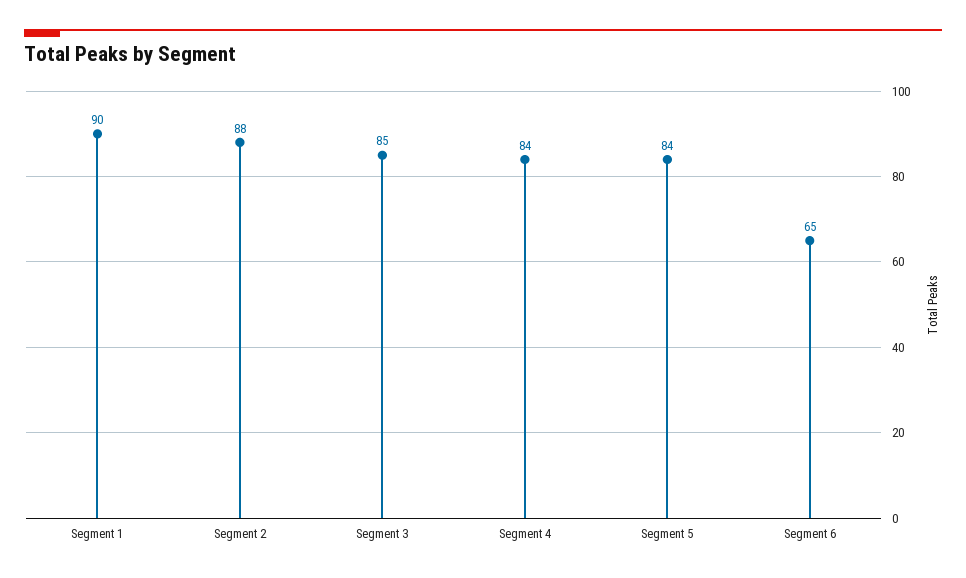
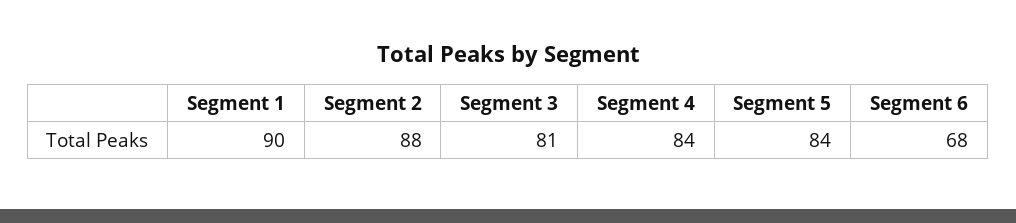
Segment 3: 85 -> 81
Segment 6: 65 -> 68

